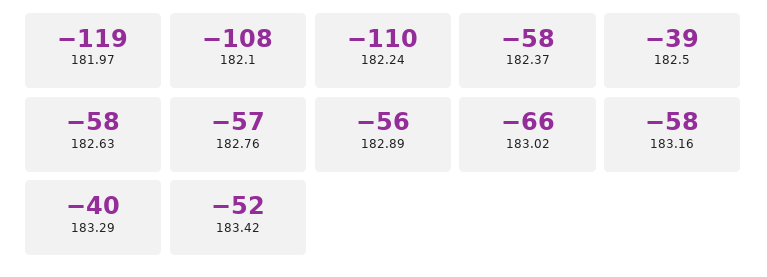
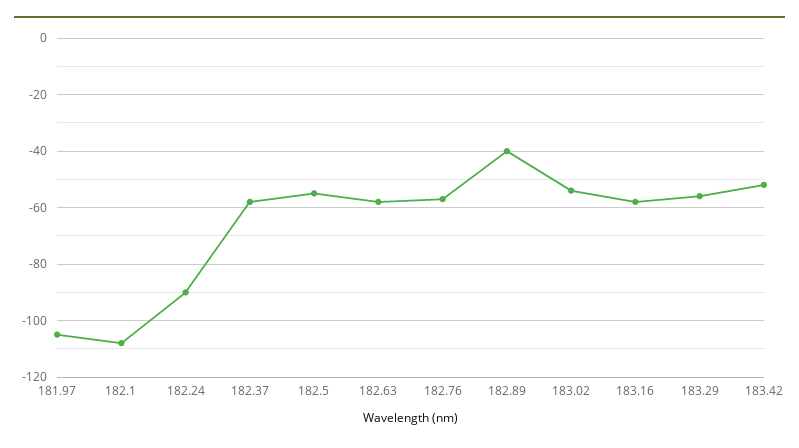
181.97: -119 -> -105
182.24: -110 -> -90
182.5: -39 -> -55
182.89: -56 -> -40
183.02: -66 -> -55
183.29: -40 -> -55

